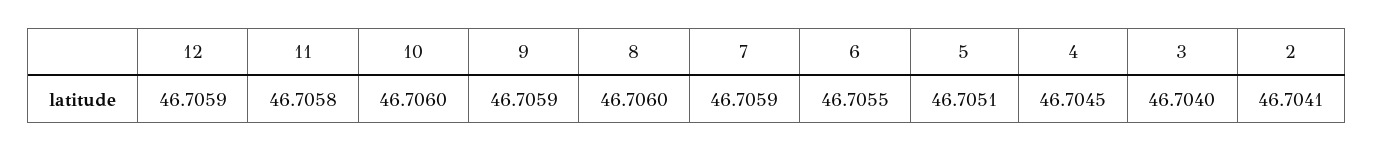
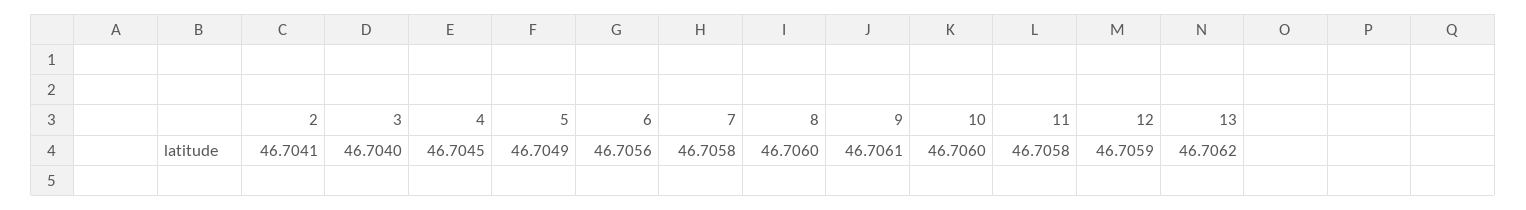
9: 46.7059 -> 46.7061
7: 46.7059 -> 46.7058
6: 46.7055 -> 46.7056
5: 46.7051 -> 46.7049
13: none -> 46.7062

